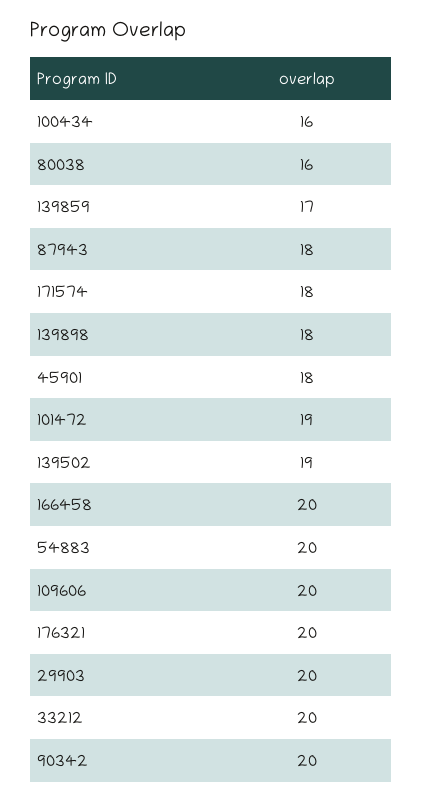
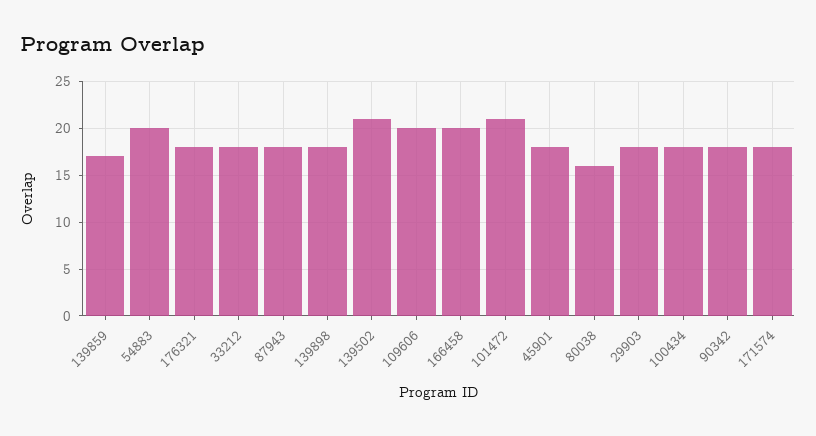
100434: 16 -> 18
101472: 19 -> 21
139502: 19 -> 21
176321: 20 -> 18
29903: 20 -> 18
33212: 20 -> 18
90342: 20 -> 18

